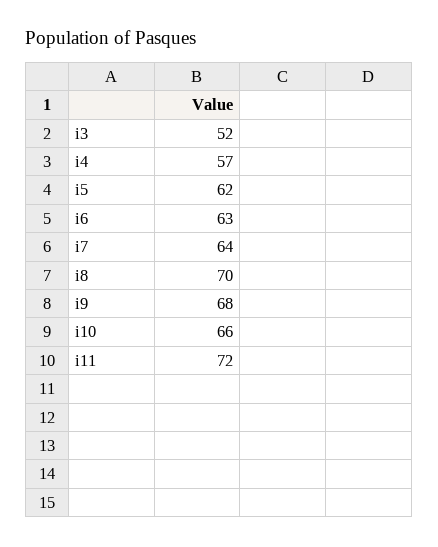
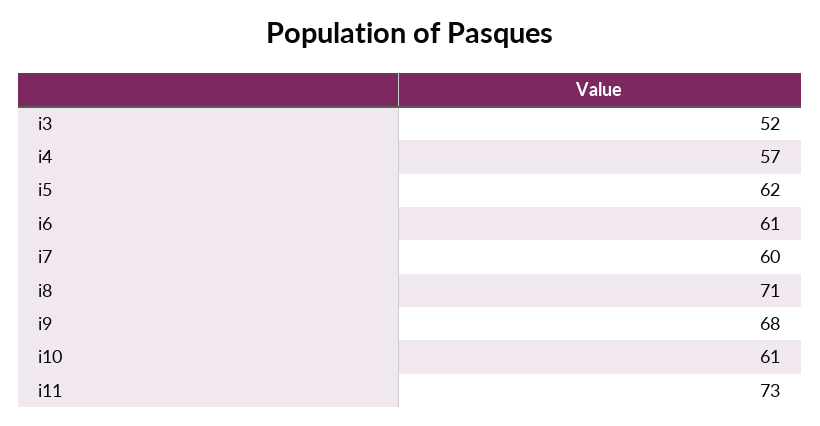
i6: 63 -> 61
i7: 64 -> 60
i8: 70 -> 71
i10: 66 -> 61
i11: 72 -> 73

